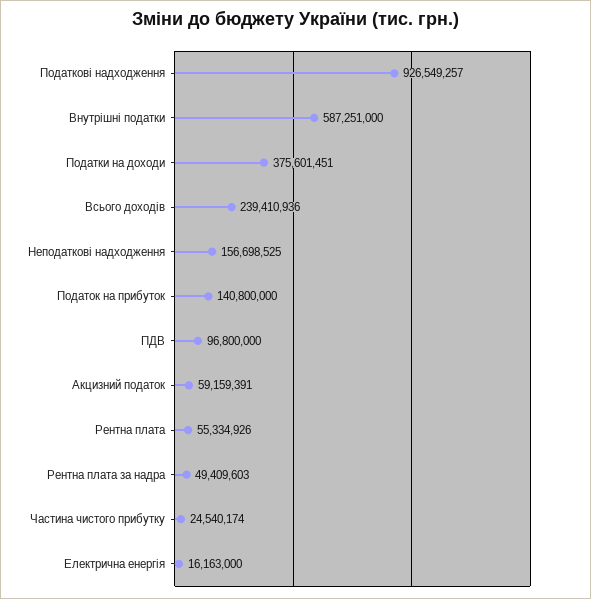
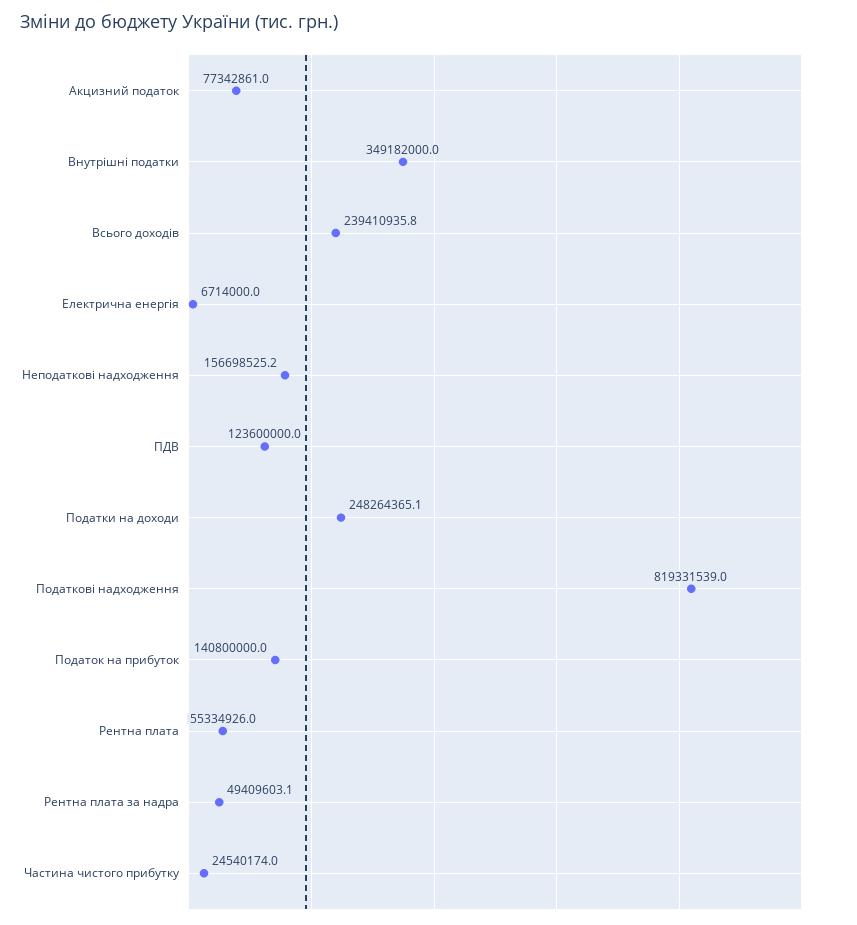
Податкові надходження: 926549257 -> 819331539
Внутрішні податки: 587251000 -> 349182000
Податки на доходи: 375601451 -> 248264365.1
ПДВ: 96800000 -> 123600000
Акцизний податок: 59159391 -> 77342861
Електрична енергія: 16163000 -> 6714000

